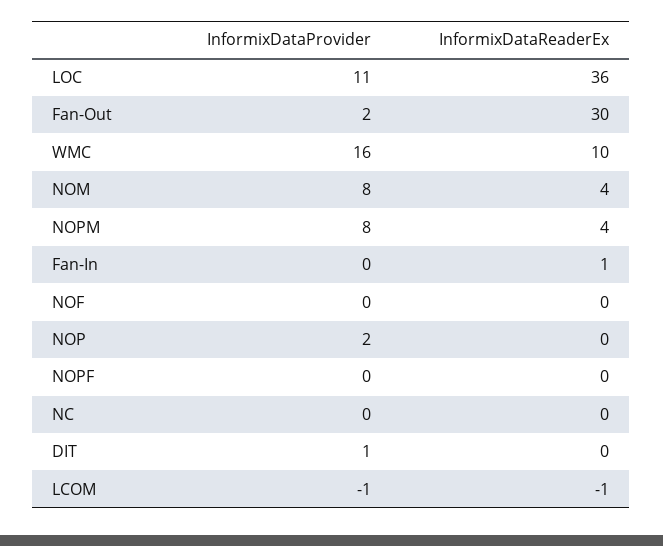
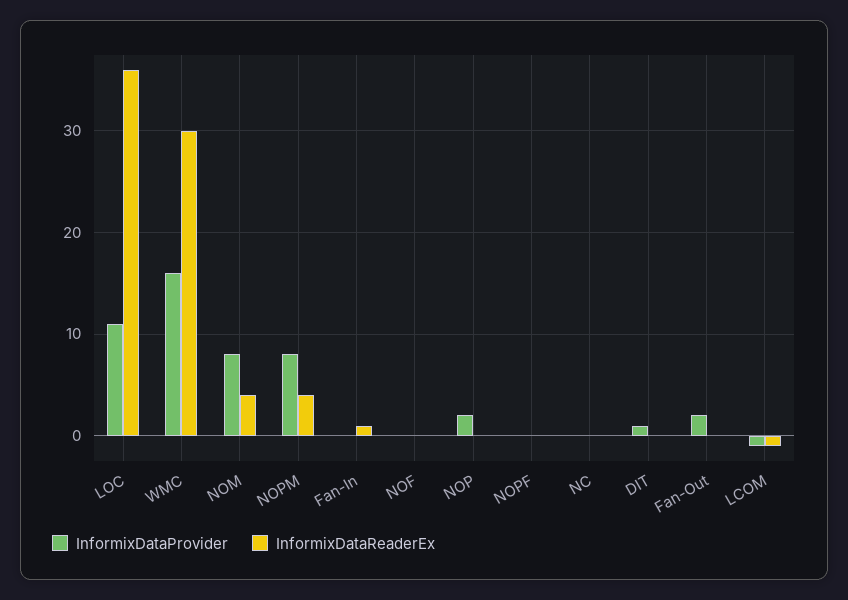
InformixDataReaderEx, Fan-Out: 30 -> 0
InformixDataReaderEx, WMC: 10 -> 30

